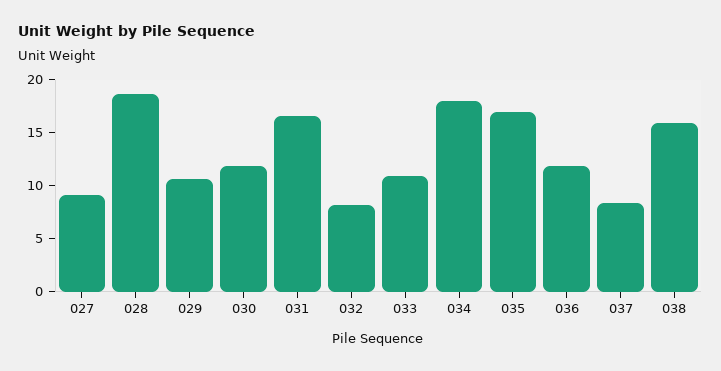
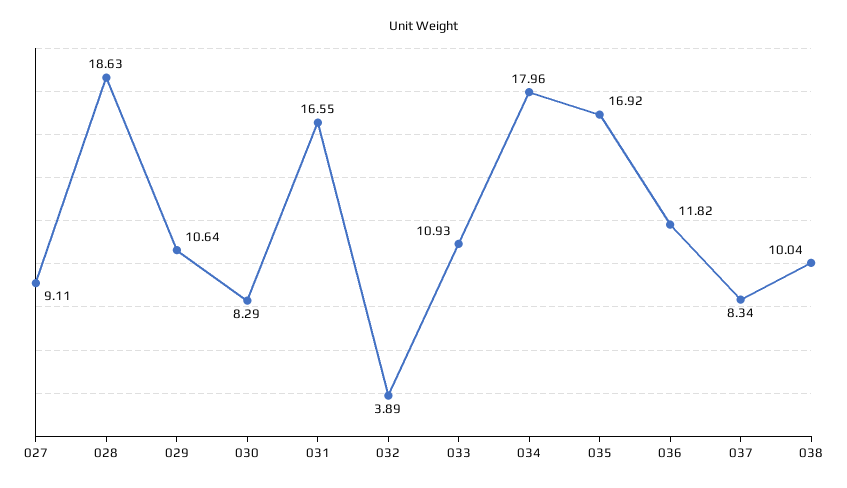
030: 12 -> 8.29
032: 8 -> 3.89
038: 16 -> 10.04

